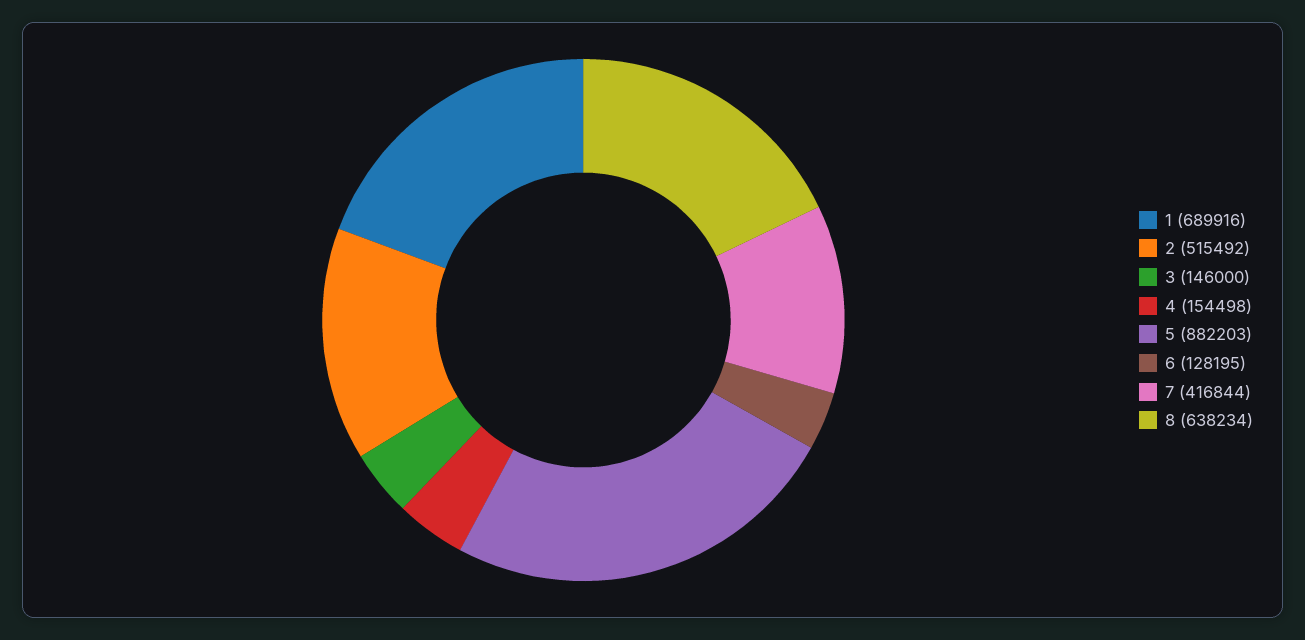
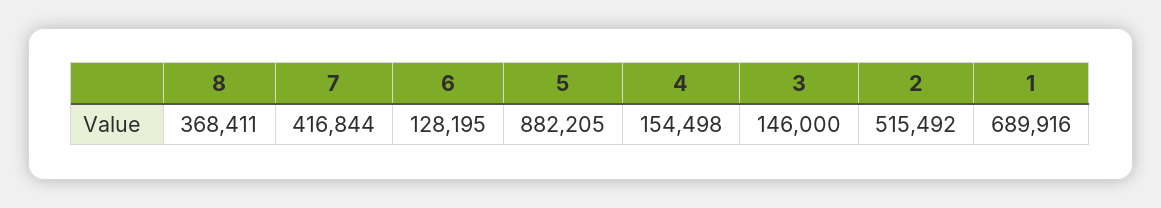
5: 882203 -> 882205
8: 638234 -> 368411

